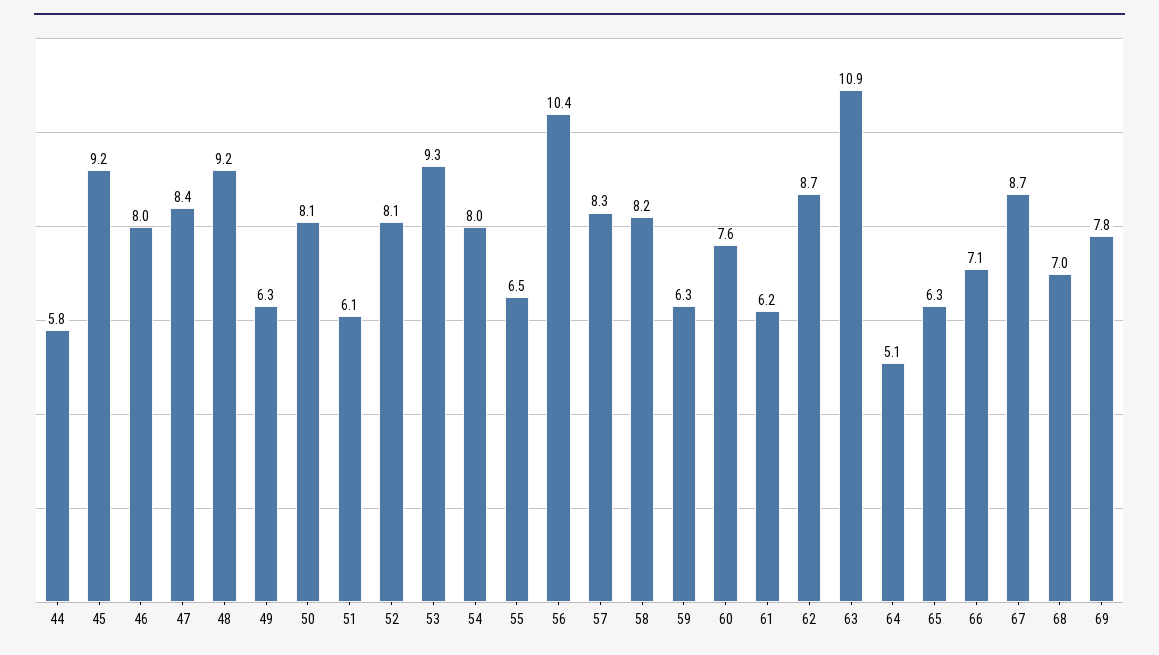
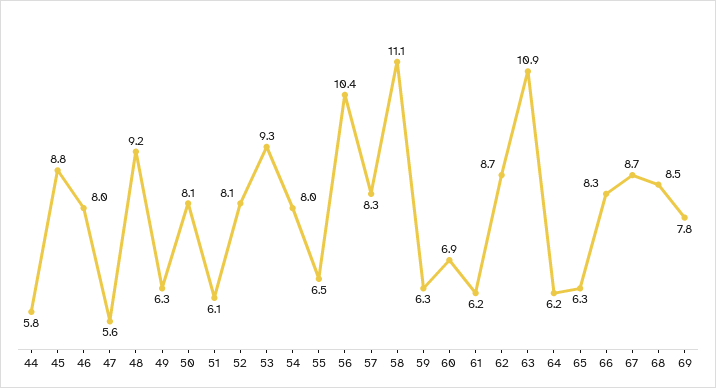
45: 9.2 -> 8.8
47: 8.4 -> 5.6
58: 8.2 -> 11.1
60: 7.6 -> 6.9
64: 5.1 -> 6.2
66: 7.1 -> 8.3
68: 7 -> 8.5

